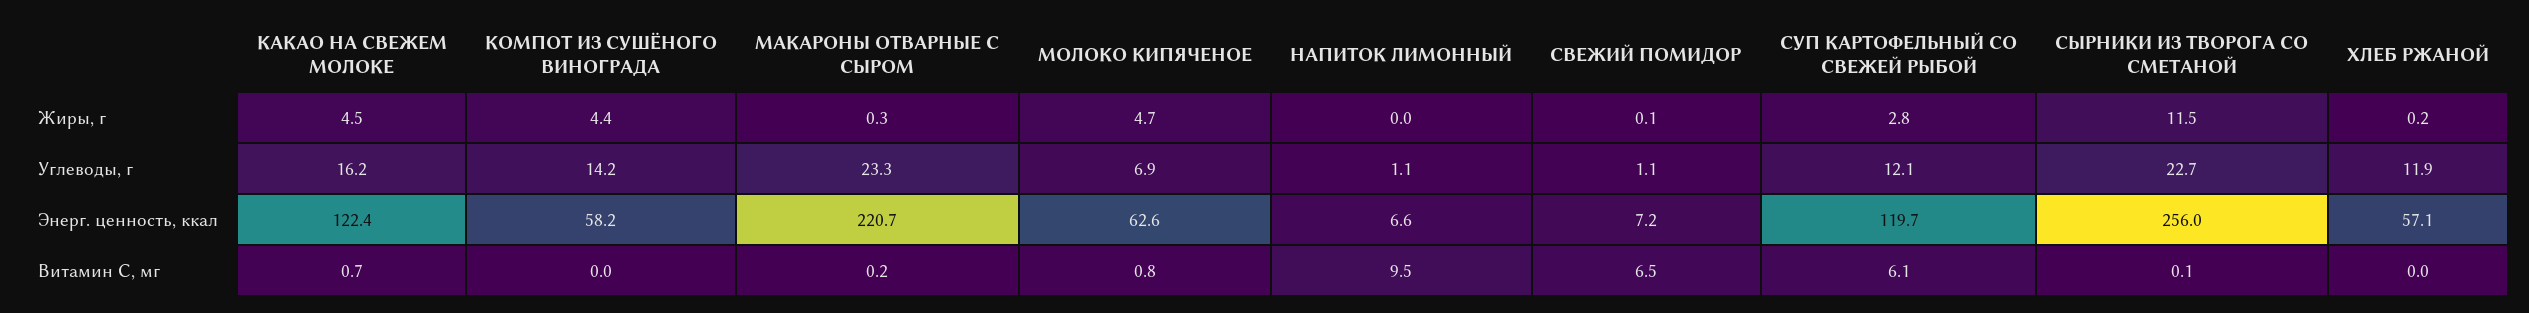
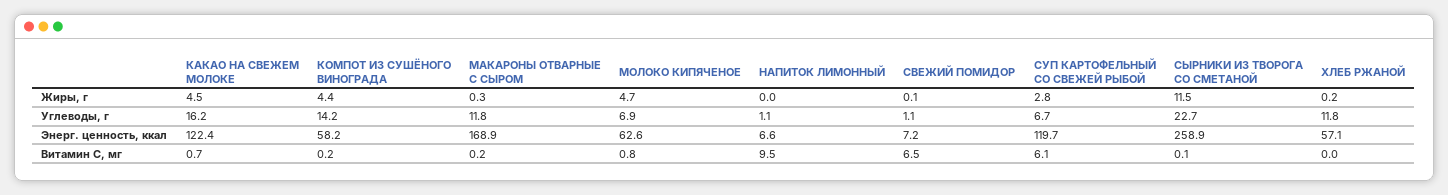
МАКАРОНЫ ОТВАРНЫЕ С СЫРОМ, Углеводы, г: 23.3 -> 11.8
СУП КАРТОФЕЛЬНЫЙ СО СВЕЖЕЙ РЫБОЙ, Углеводы, г: 12.1 -> 6.7
ХЛЕБ РЖАНОЙ, Углеводы, г: 11.9 -> 11.8
МАКАРОНЫ ОТВАРНЫЕ С СЫРОМ, Энерг. ценность, ккал: 220.7 -> 168.9
СЫРНИКИ ИЗ ТВОРОГА СО СМЕТАНОЙ, Энерг. ценность, ккал: 256 -> 258.9
КОМПОТ ИЗ СУШЁНОГО ВИНОГРАДА, Витамин С, мг: 0 -> 0.2

